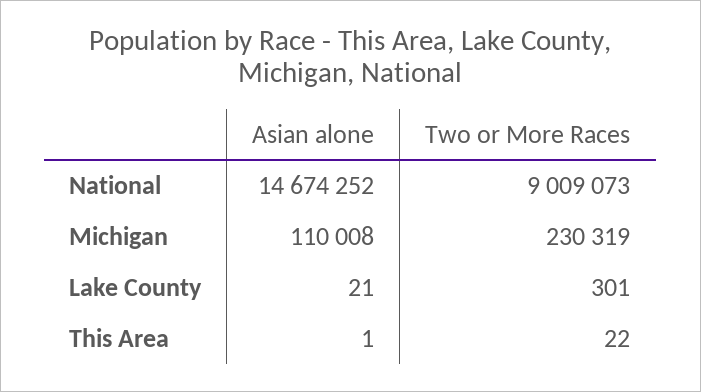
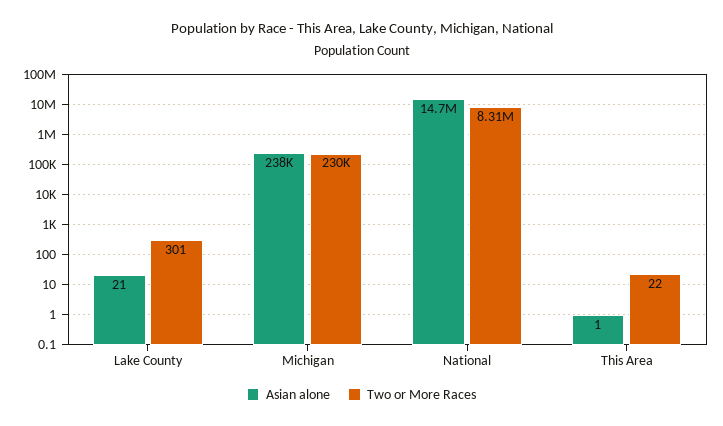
Two or More Races, National: 9009073 -> 8310000
Asian alone, Michigan: 110008 -> 238000

